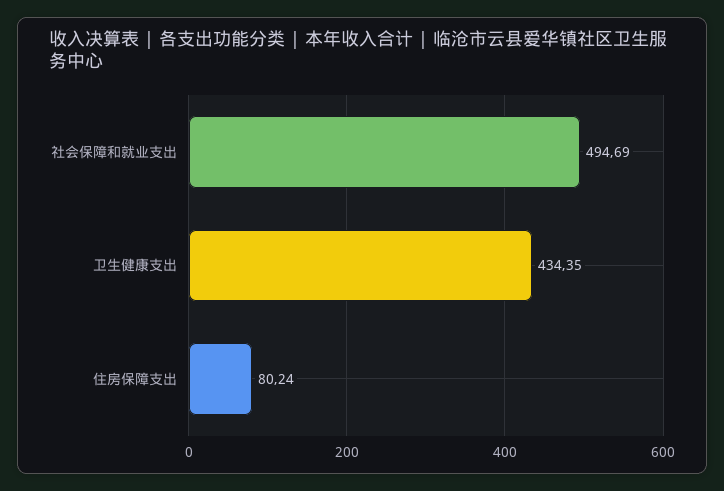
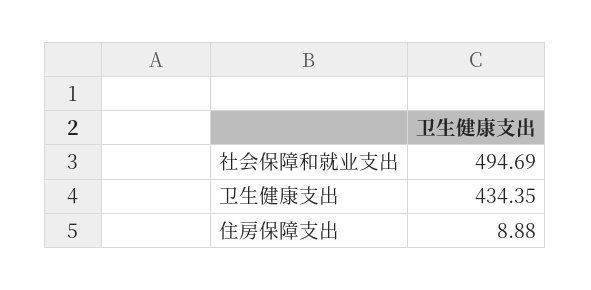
住房保障支出: 80.24 -> 8.88

